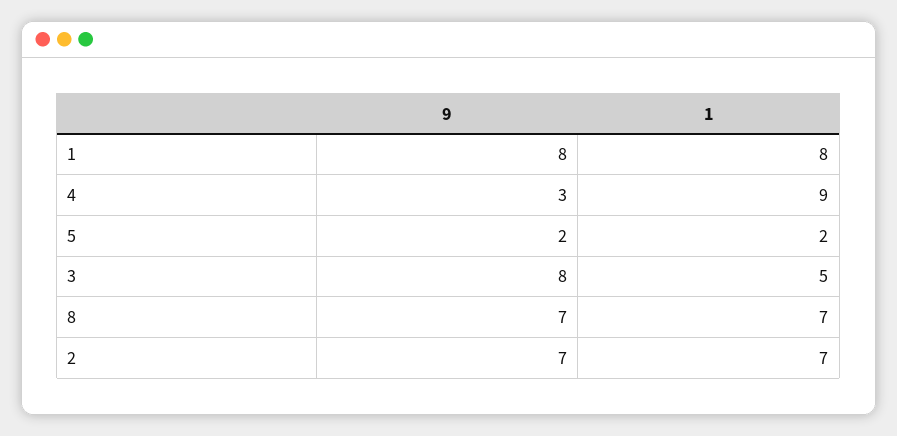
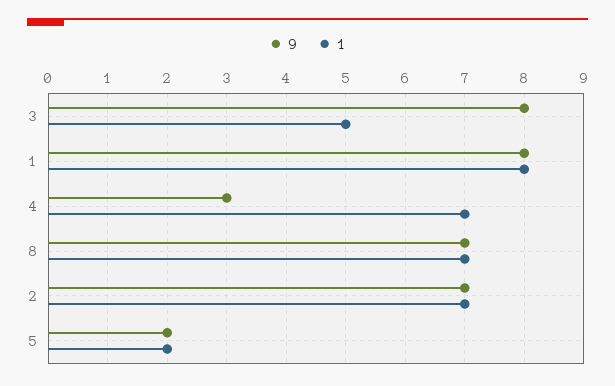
1, 4: 9 -> 7

